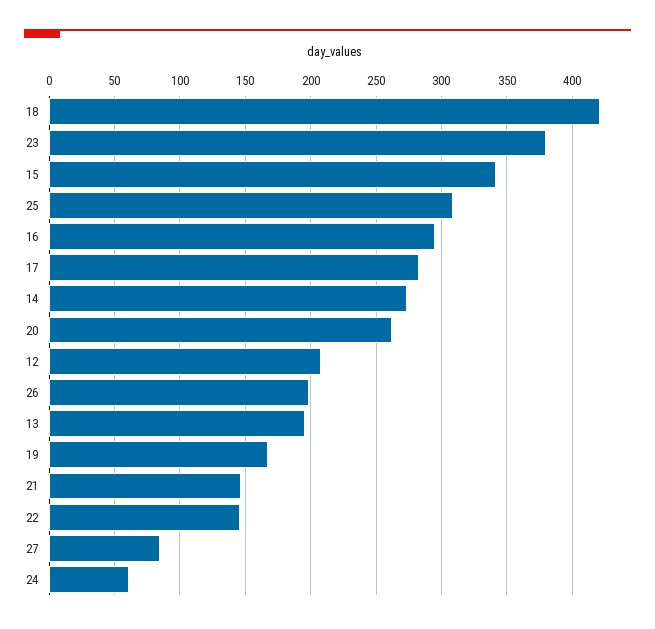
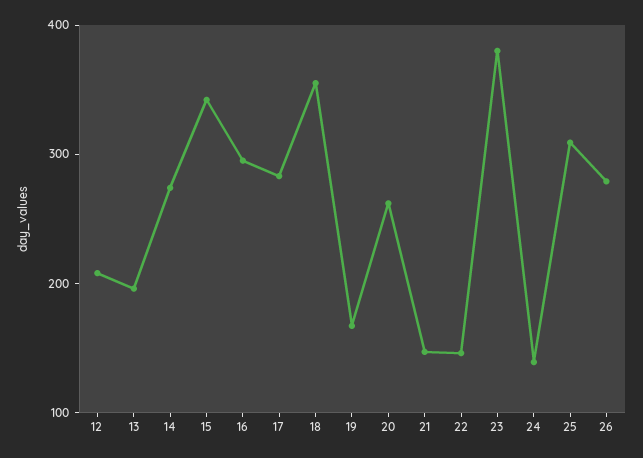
18: 420 -> 360
26: 200 -> 280
27: 85 -> none
24: 60 -> 140

